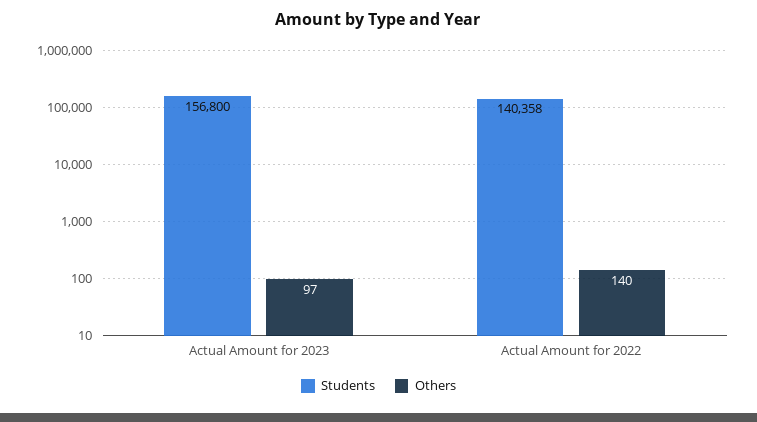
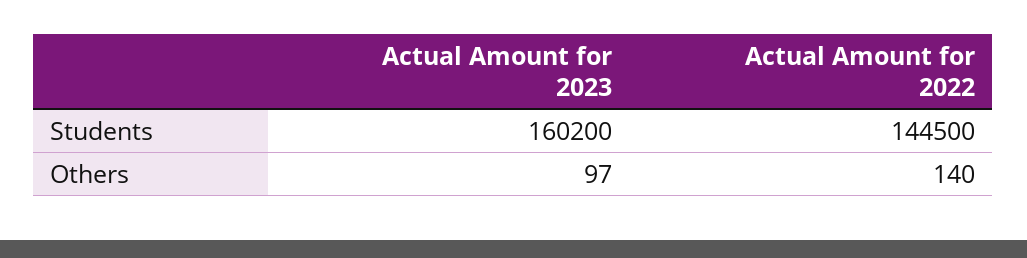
Students, Actual Amount for 2023: 156800 -> 160200
Students, Actual Amount for 2022: 140358 -> 144500

